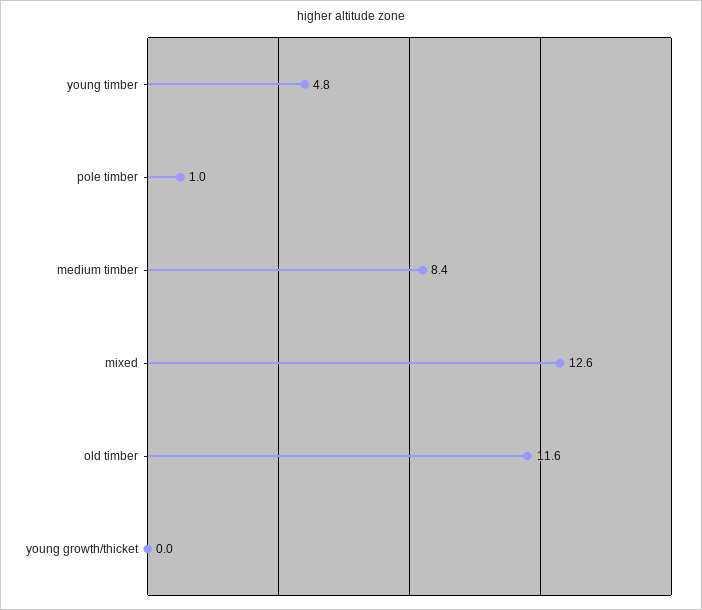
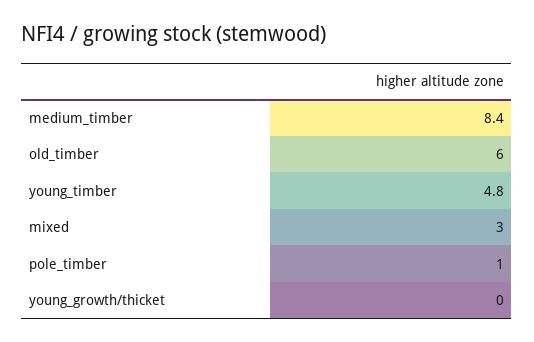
mixed: 12.6 -> 3
old timber: 11.6 -> 6

